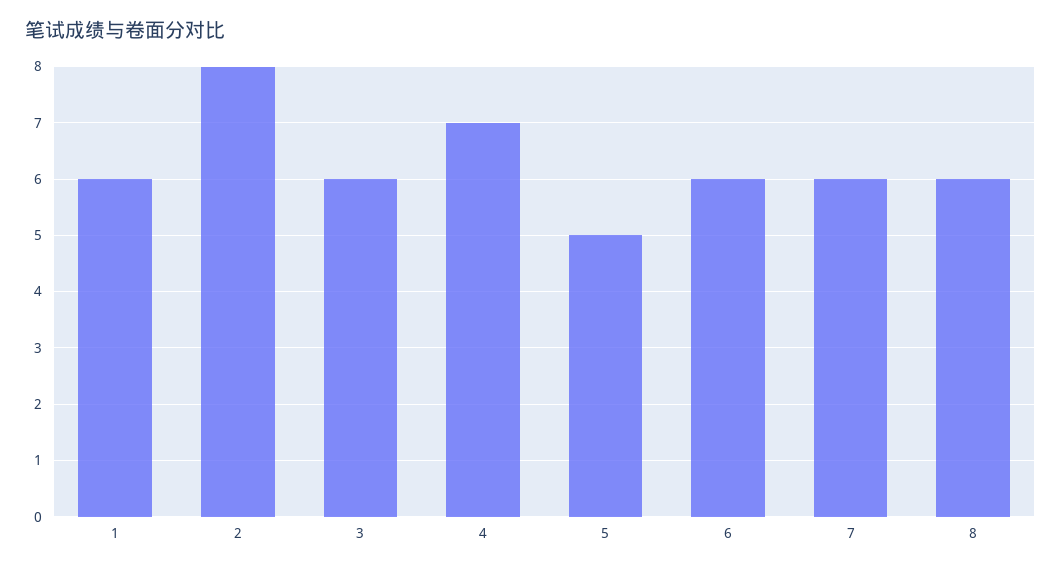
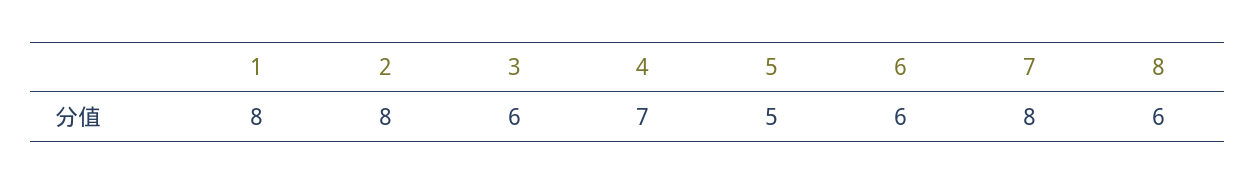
1: 6 -> 8
7: 6 -> 8

